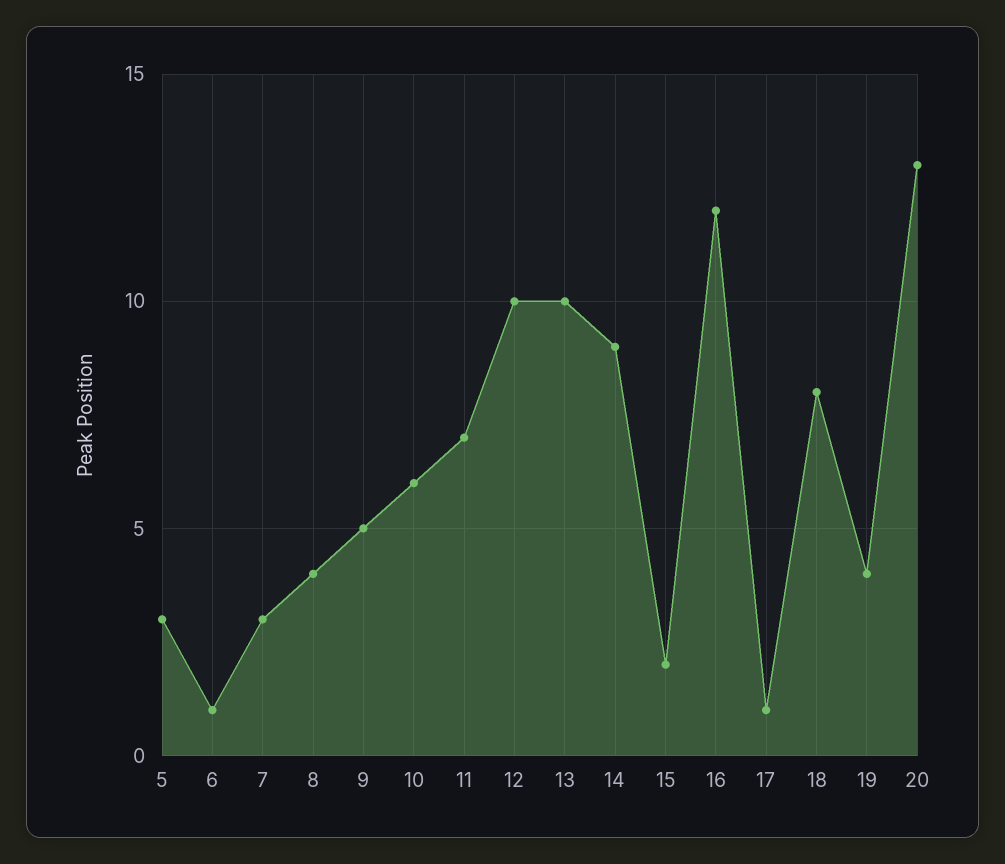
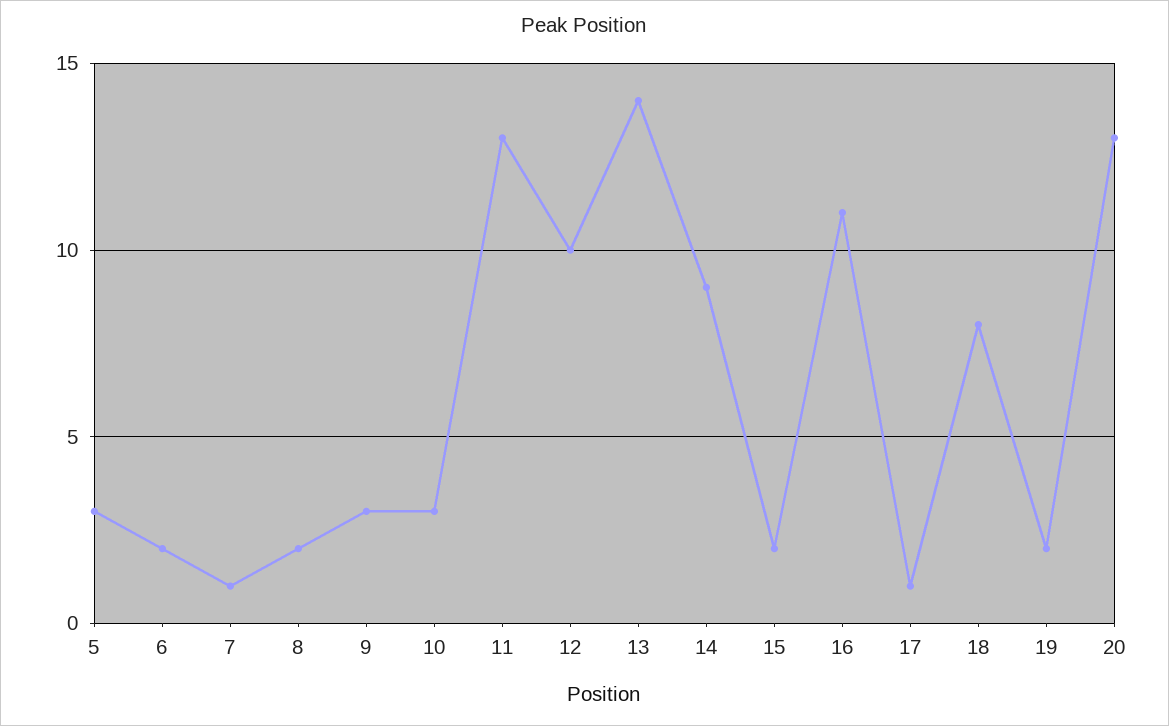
6: 1 -> 2
7: 3 -> 1
8: 4 -> 2
9: 5 -> 3
10: 6 -> 3
11: 7 -> 13
13: 10 -> 14
16: 12 -> 11
19: 4 -> 2

